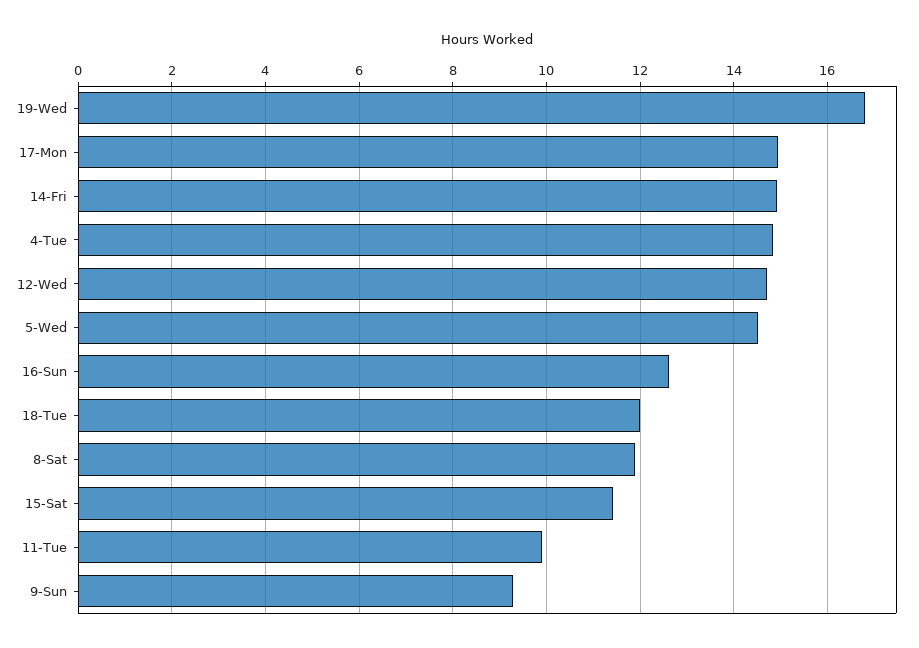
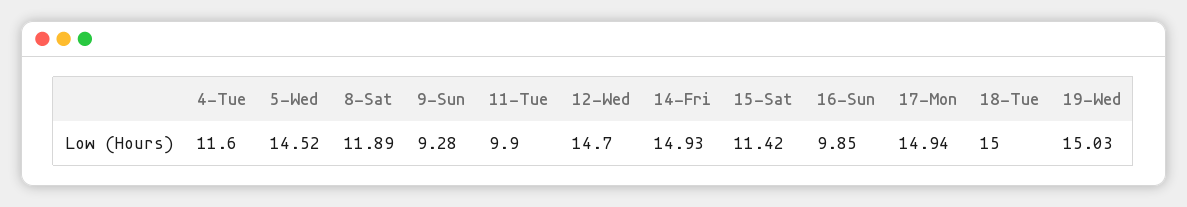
19-Wed: 16.8 -> 15.03
4-Tue: 14.8 -> 11.6
16-Sun: 12.6 -> 9.85
18-Tue: 12 -> 15

